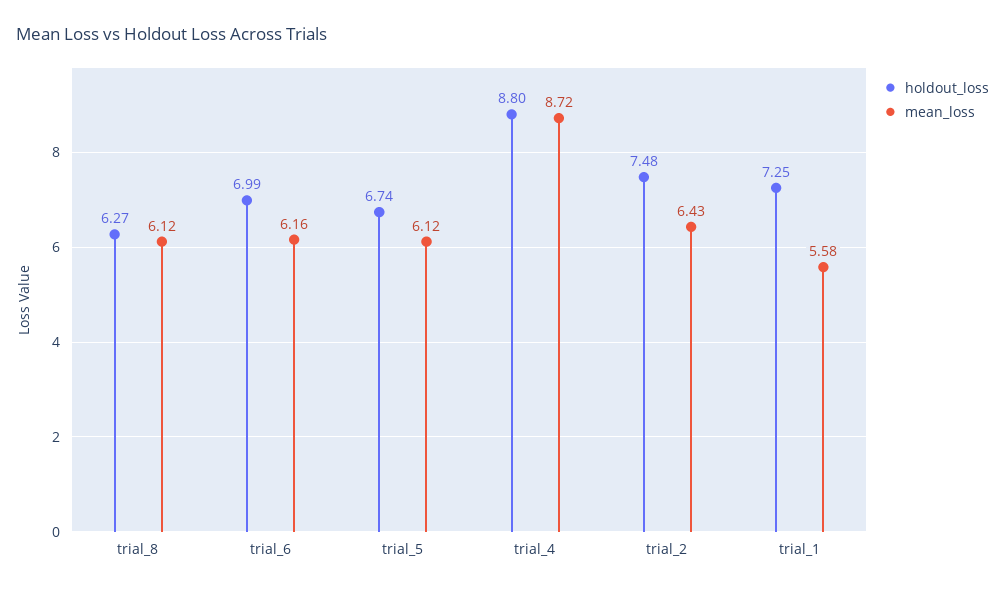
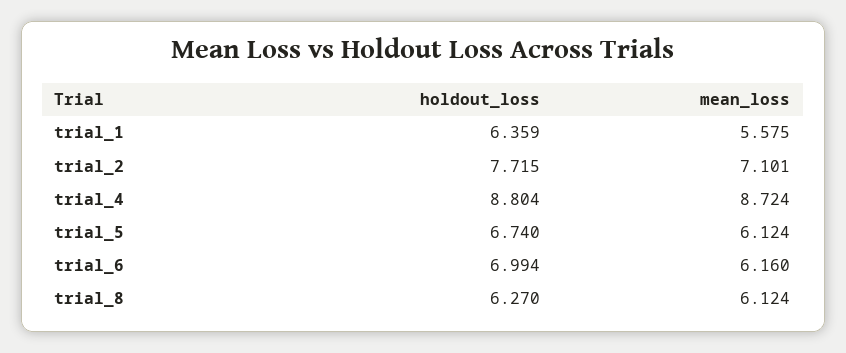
holdout_loss, trial_2: 7.48 -> 7.715
mean_loss, trial_2: 6.43 -> 7.101
holdout_loss, trial_1: 7.25 -> 6.359

